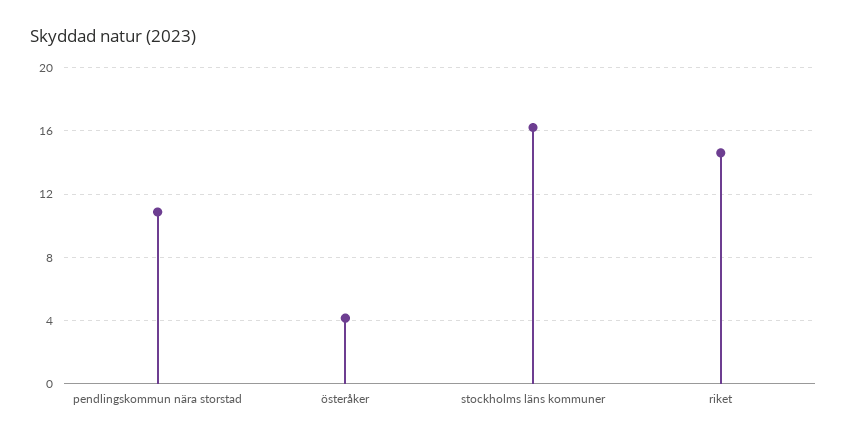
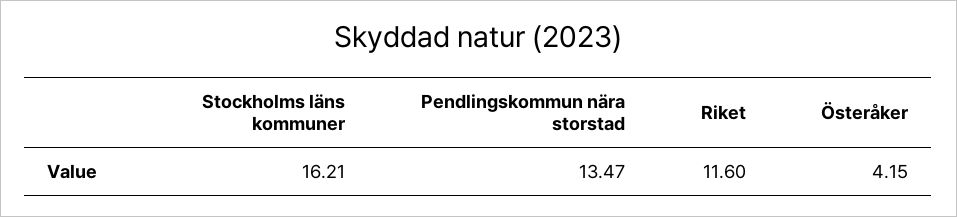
pendlingskommun nära storstad: 11 -> 13.47
riket: 14.5 -> 11.6

